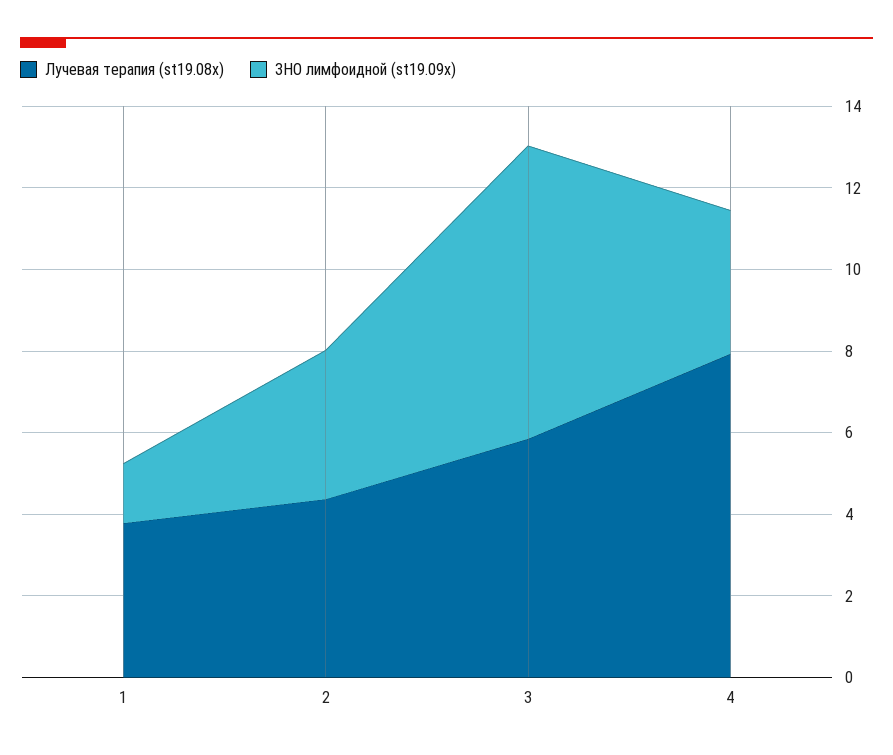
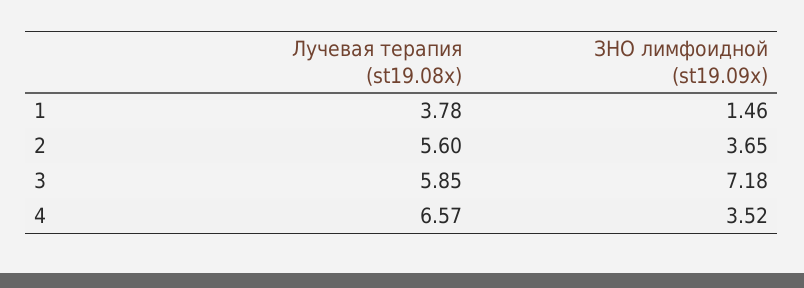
Лучевая терапия (st19.08x), 2: 4.5 -> 5.6
Лучевая терапия (st19.08x), 4: 8 -> 6.57

